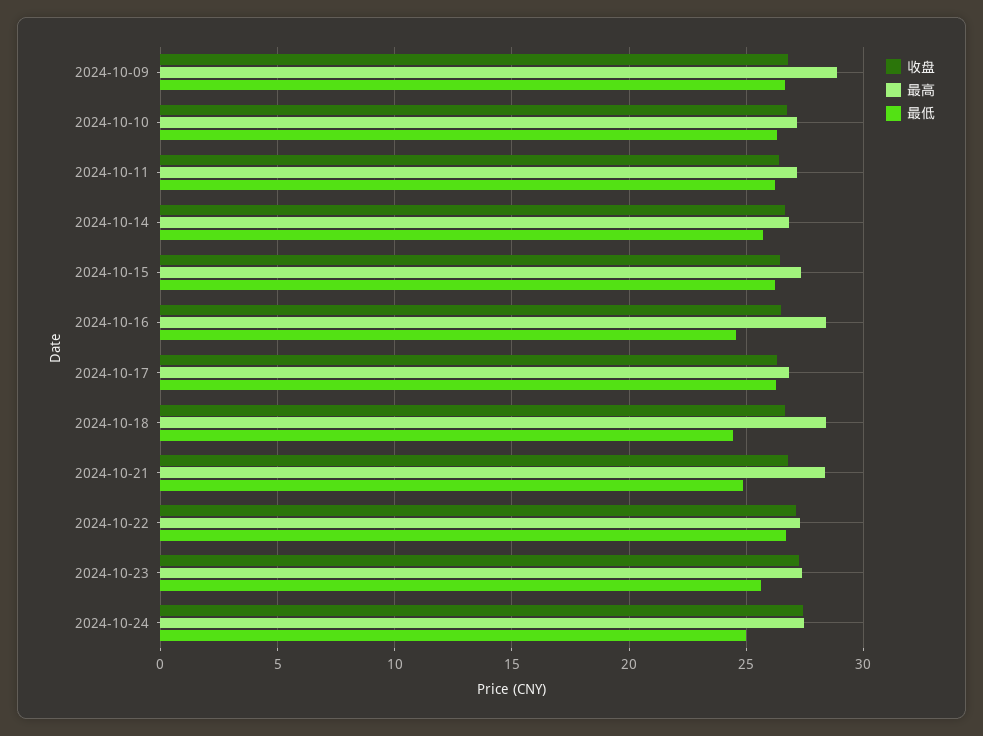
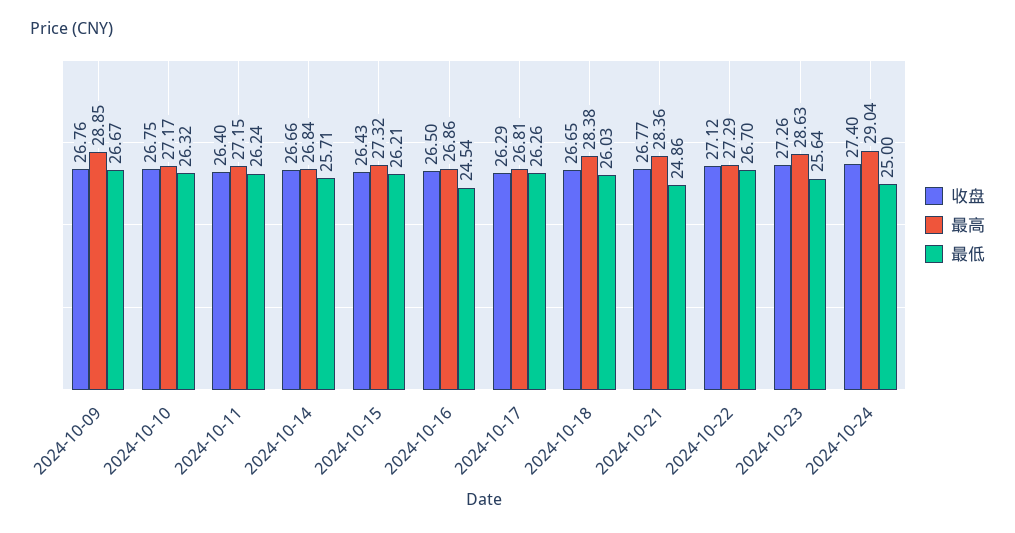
最高, 2024-10-16: 28.5 -> 26.86
最低, 2024-10-18: 24.5 -> 26.03
最高, 2024-10-23: 27.5 -> 28.63
最高, 2024-10-24: 27.5 -> 29.04

